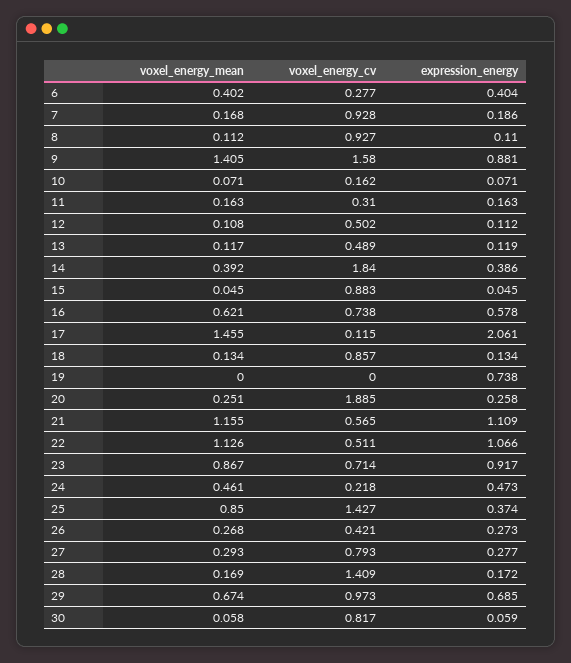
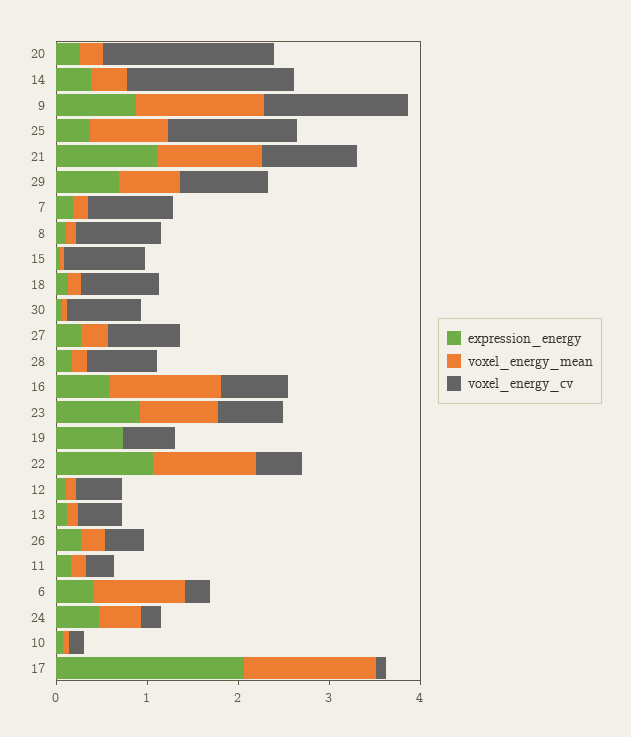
voxel_energy_mean, 6: 0.402 -> 1
voxel_energy_mean, 16: 0.621 -> 1.2
voxel_energy_cv, 19: 0 -> 0.6
voxel_energy_cv, 21: 0.565 -> 1
voxel_energy_cv, 28: 1.409 -> 0.8

